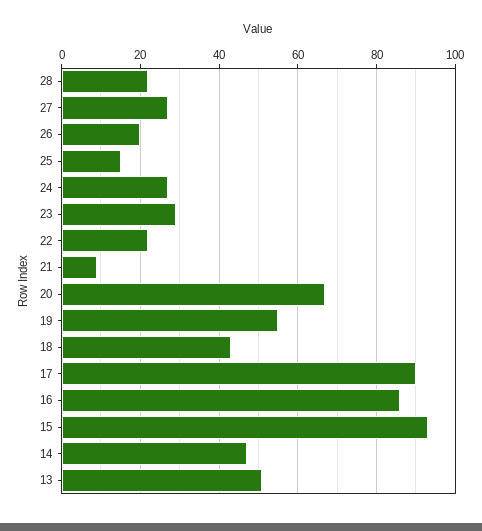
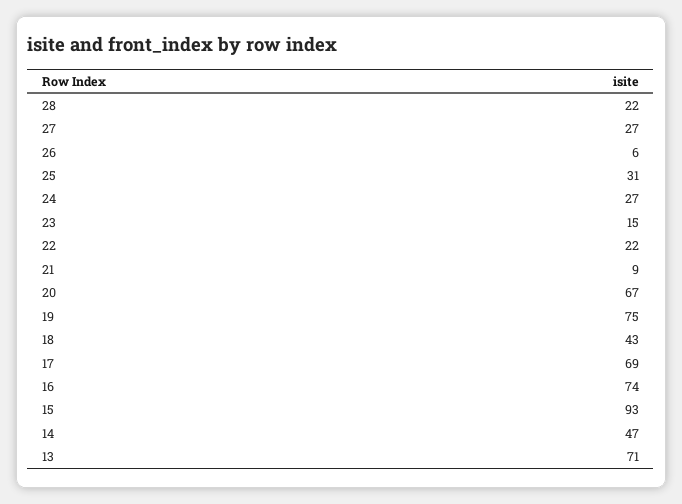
26: 20 -> 6
25: 15 -> 31
23: 30 -> 15
19: 55 -> 75
17: 90 -> 69
16: 85 -> 74
13: 50 -> 71

